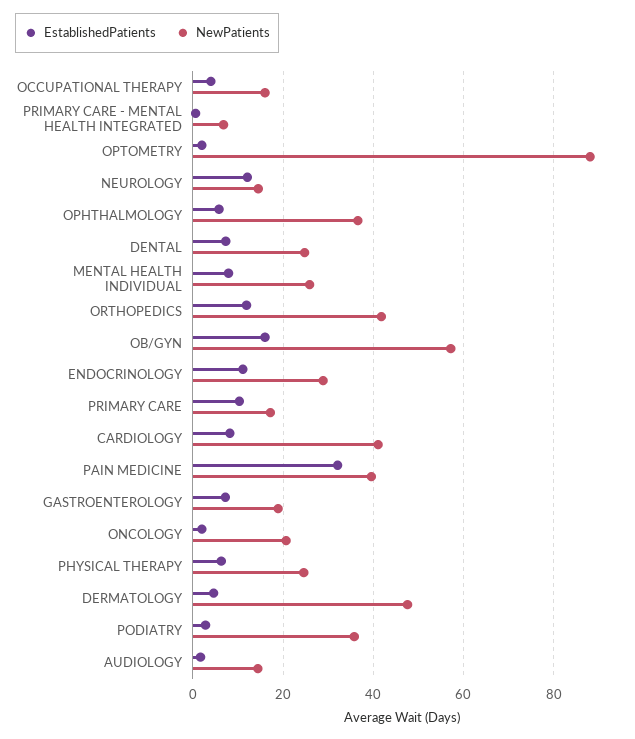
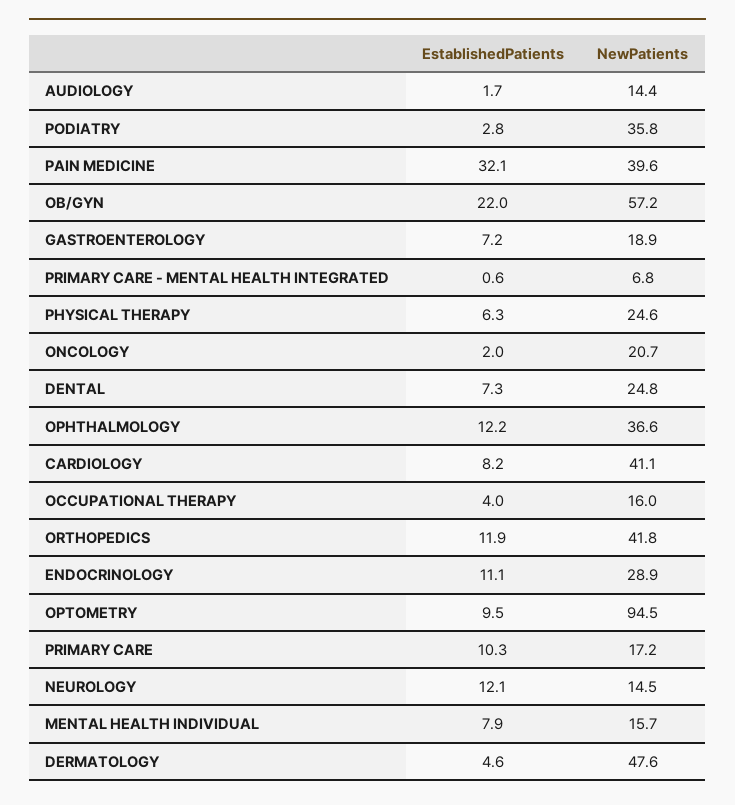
EstablishedPatients, OPTOMETRY: 2 -> 9.5
NewPatients, OPTOMETRY: 88 -> 94.5
EstablishedPatients, OPHTHALMOLOGY: 6 -> 12.2
NewPatients, MENTAL HEALTH INDIVIDUAL: 26 -> 15.7
EstablishedPatients, OB/GYN: 16 -> 22

